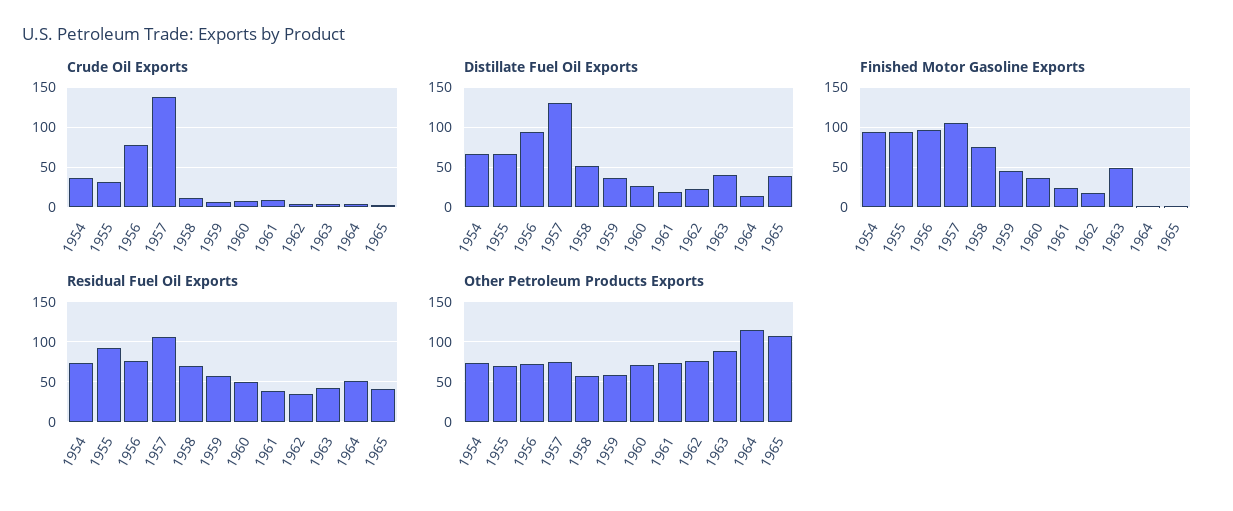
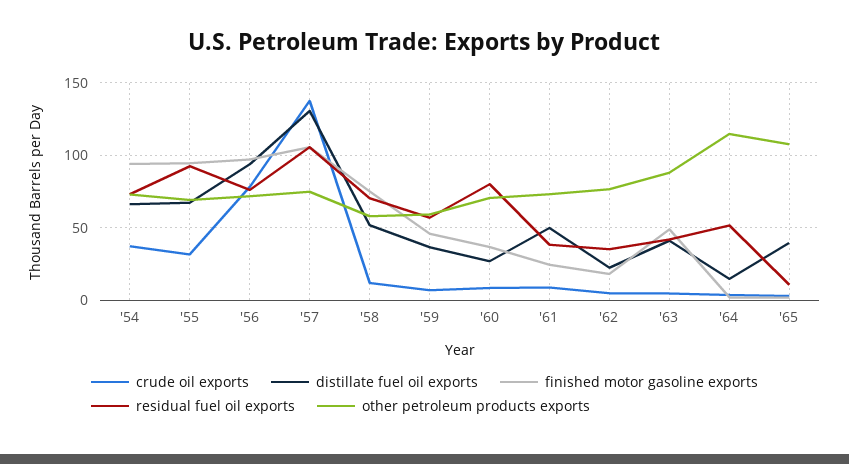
Distillate Fuel Oil Exports, 1961: 20 -> 50
Residual Fuel Oil Exports, 1960: 50 -> 80
Residual Fuel Oil Exports, 1965: 40 -> 10

